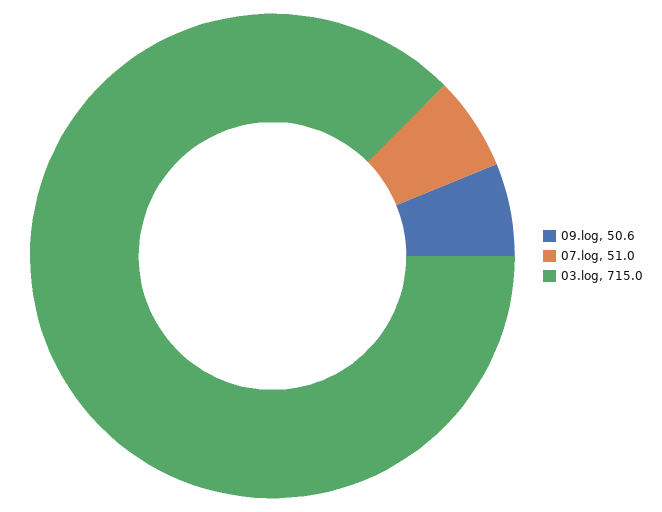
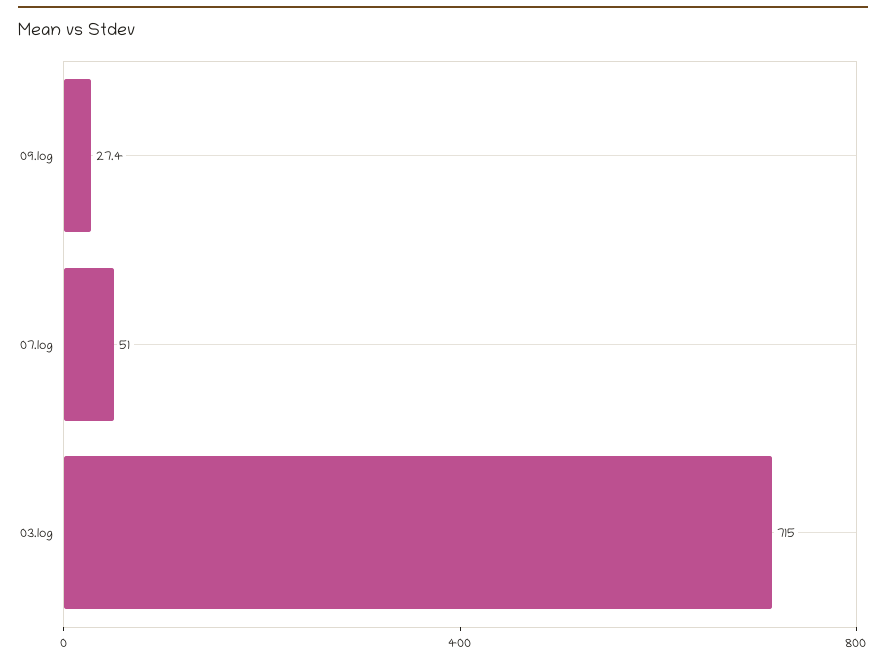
09.log: 50.6 -> 27.4

